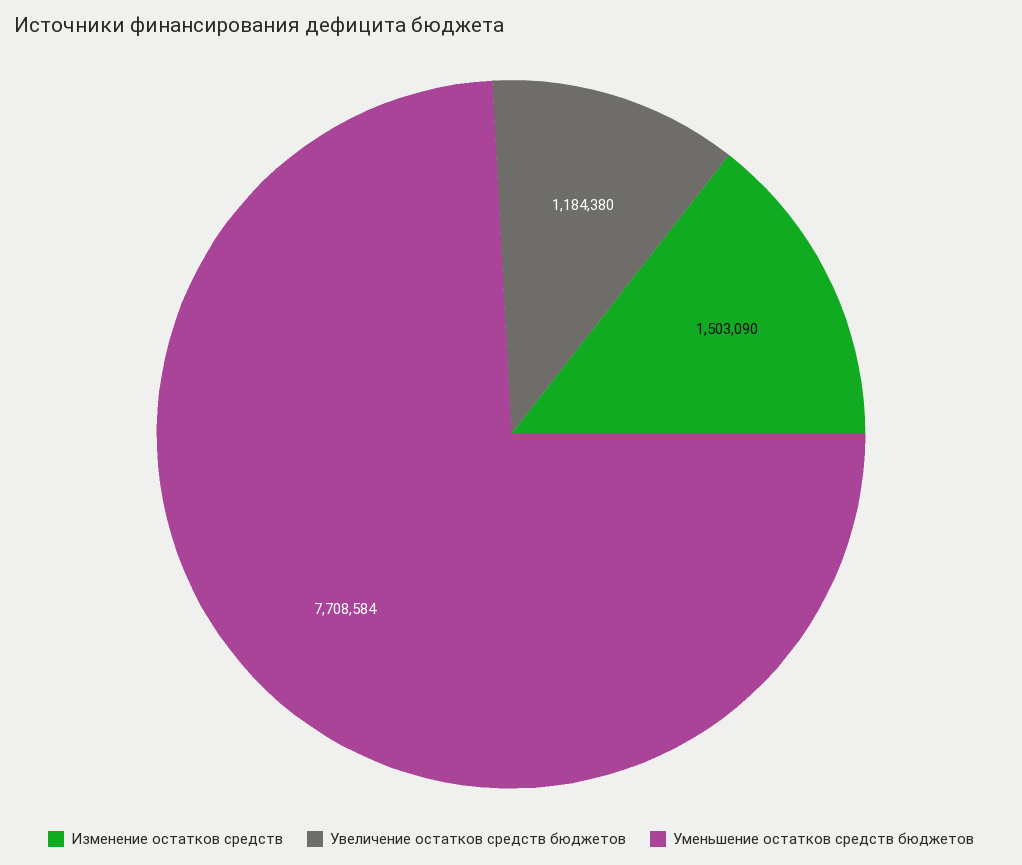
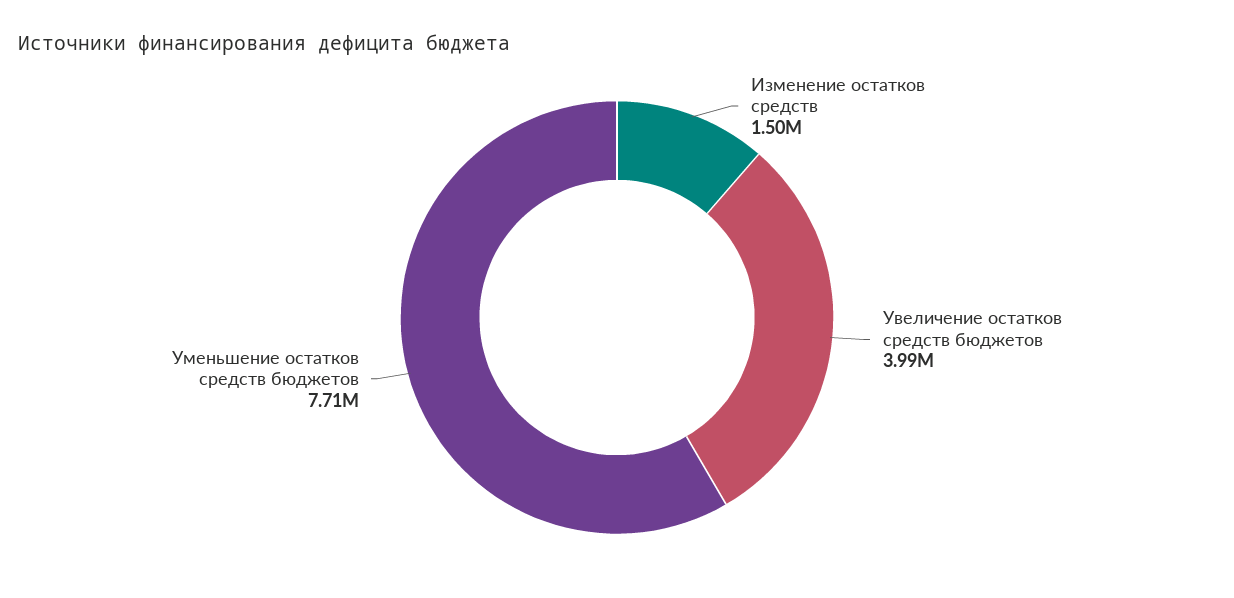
Увеличение остатков средств бюджетов: 1184380 -> 3990000

